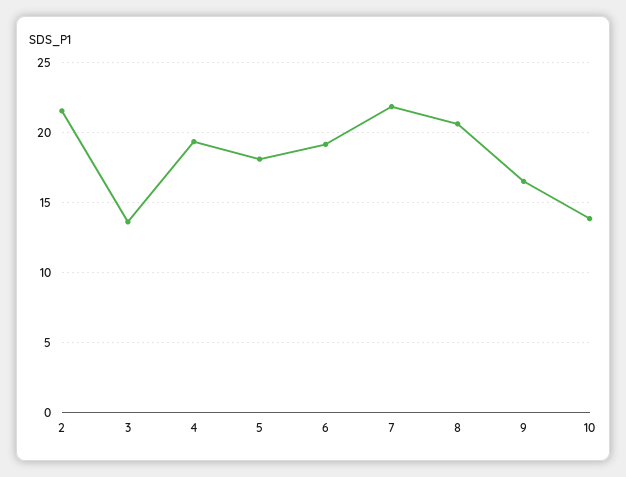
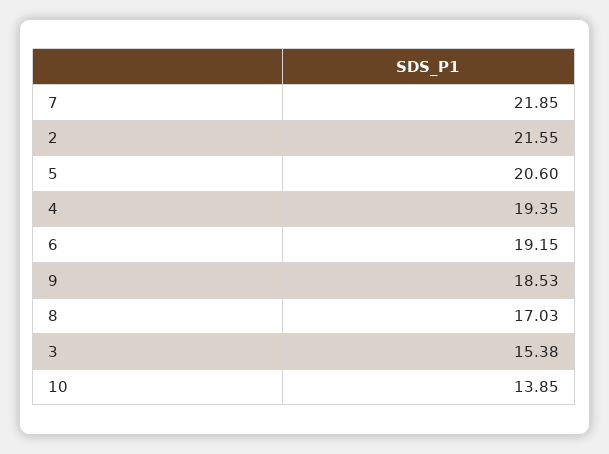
3: 13.5 -> 15.38
5: 18 -> 20.6
8: 20.5 -> 17.03
9: 16.5 -> 18.53

